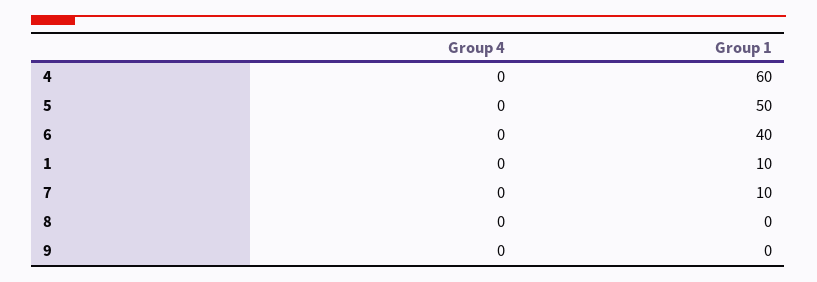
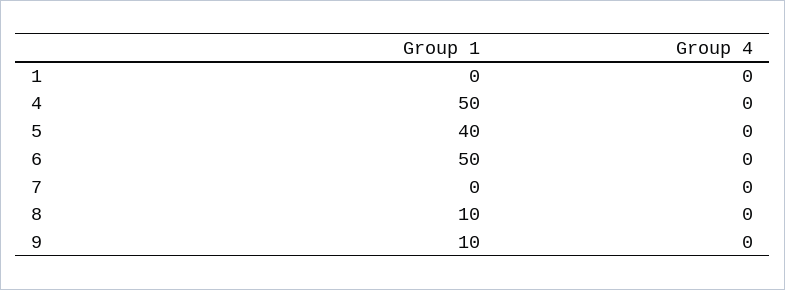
Group 1, 4: 60 -> 50
Group 1, 5: 50 -> 40
Group 1, 6: 40 -> 50
Group 1, 1: 10 -> 0
Group 1, 7: 10 -> 0
Group 1, 8: 0 -> 10
Group 1, 9: 0 -> 10

